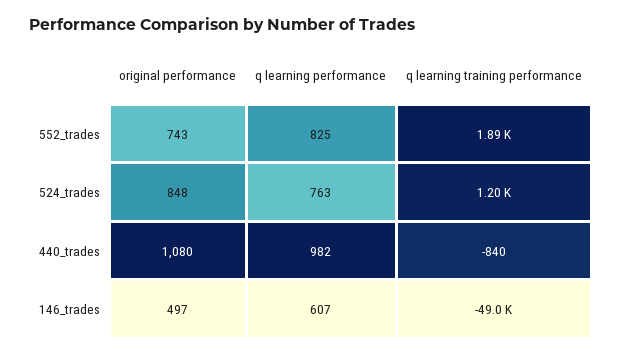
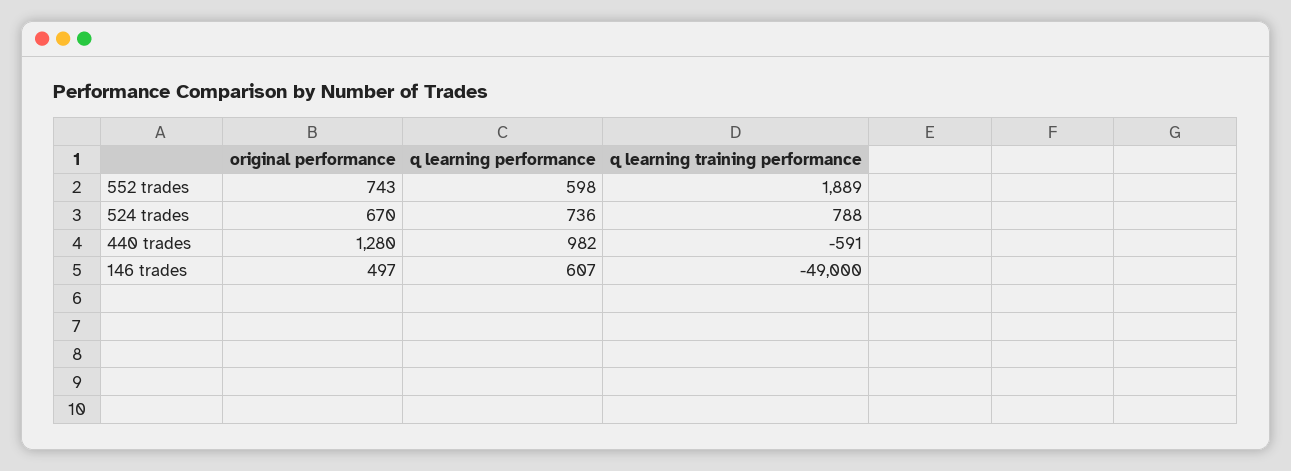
q learning performance, 552_trades: 825 -> 598
original performance, 524_trades: 848 -> 670
q learning performance, 524_trades: 763 -> 736
q learning training performance, 524_trades: 1200 -> 788
original performance, 440_trades: 1080 -> 1280
q learning training performance, 440_trades: -840 -> -591

